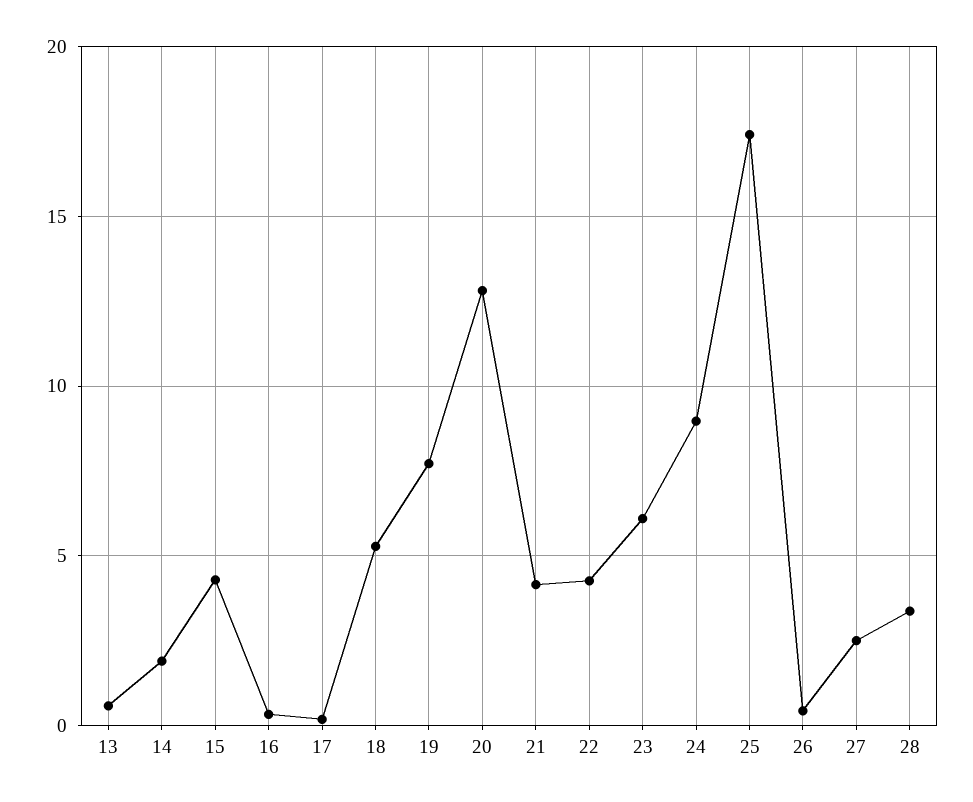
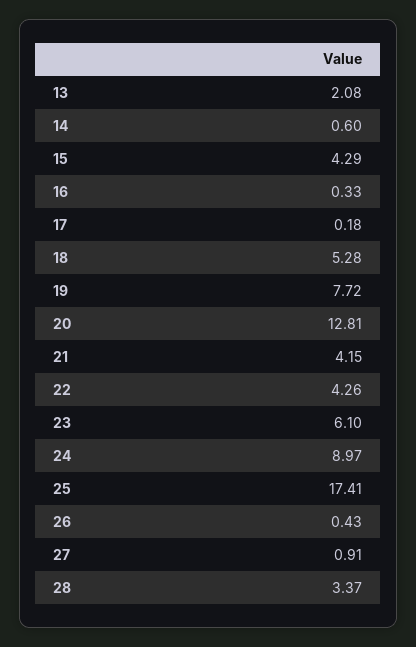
13: 0.5 -> 2.08
14: 2 -> 0.6
27: 2.5 -> 0.91

